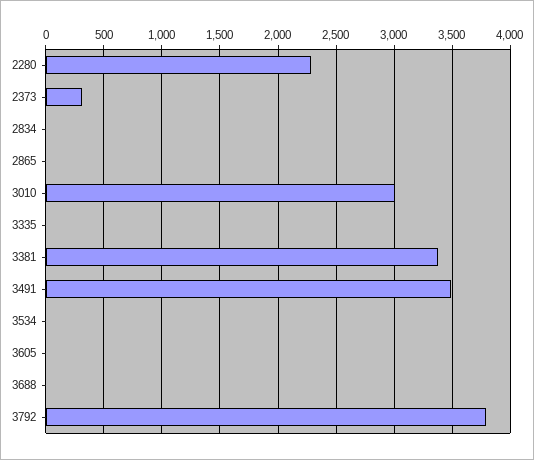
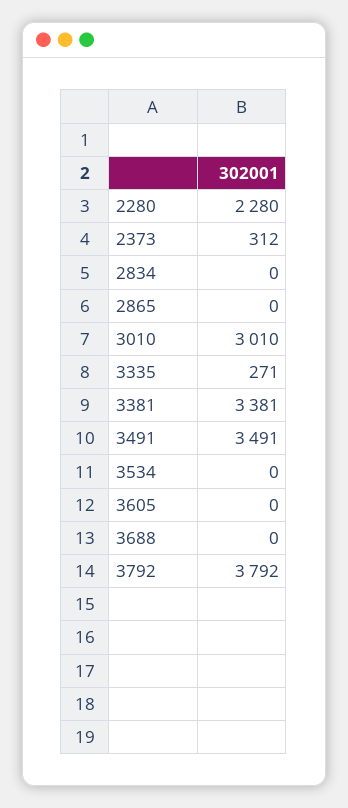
3335: 0 -> 271

